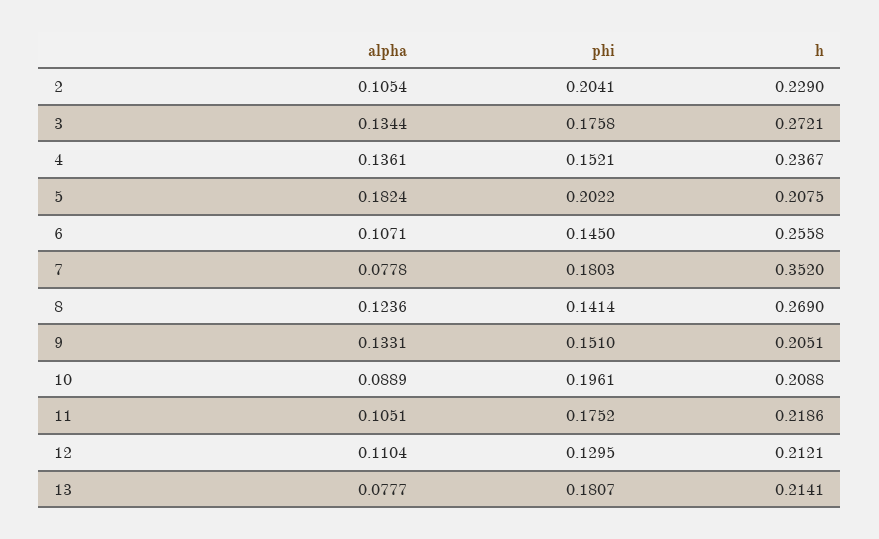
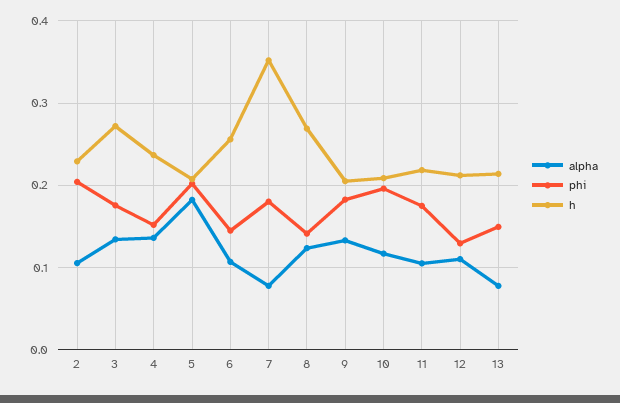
phi, 9: 0.151 -> 0.18
alpha, 10: 0.0889 -> 0.12
phi, 13: 0.1807 -> 0.15

